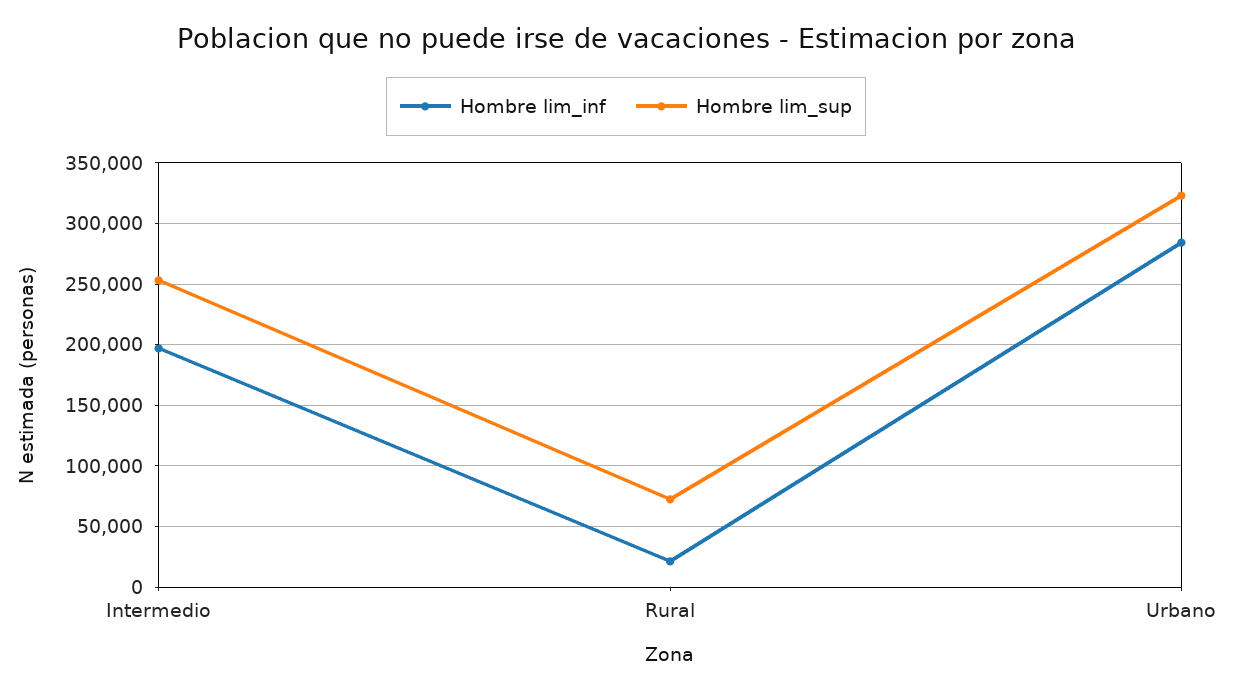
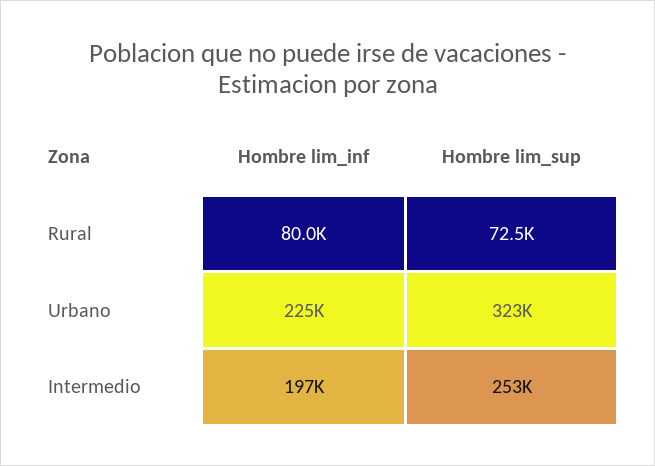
Hombre lim_inf, Rural: 20000 -> 80000
Hombre lim_inf, Urbano: 285000 -> 225000

